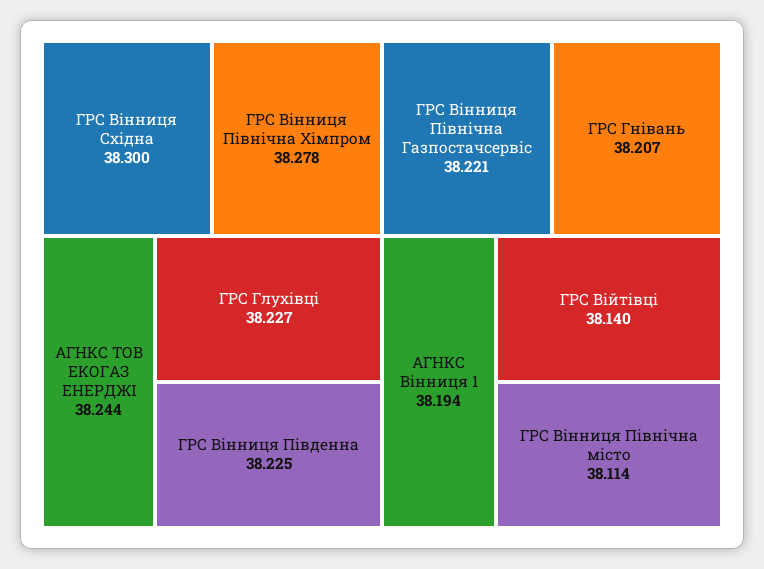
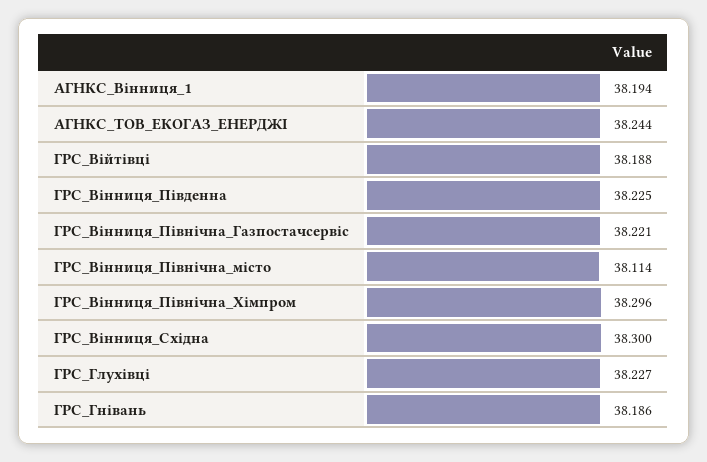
ГРС Вінниця Північна Хімпром: 38.278 -> 38.296
ГРС Гнівань: 38.207 -> 38.186
ГРС Війтівці: 38.14 -> 38.188

